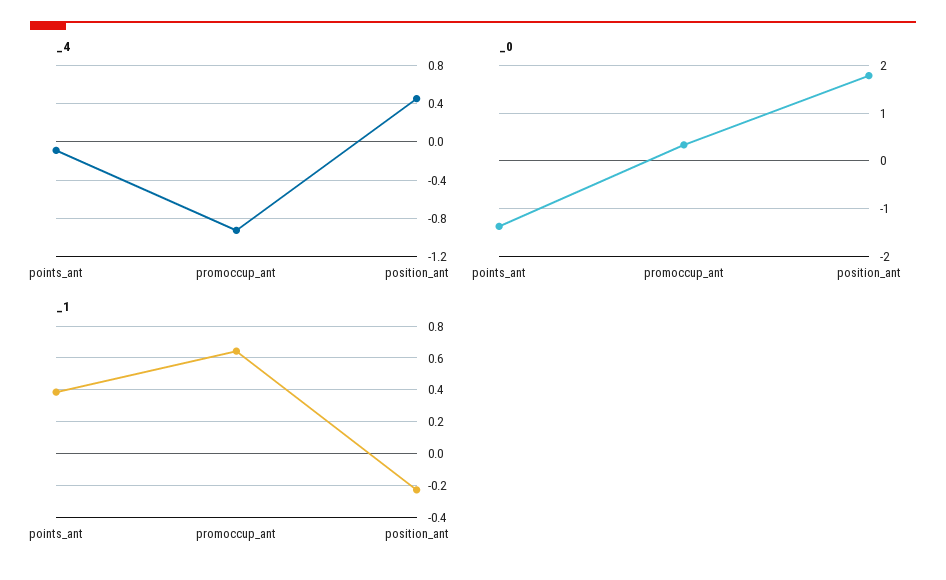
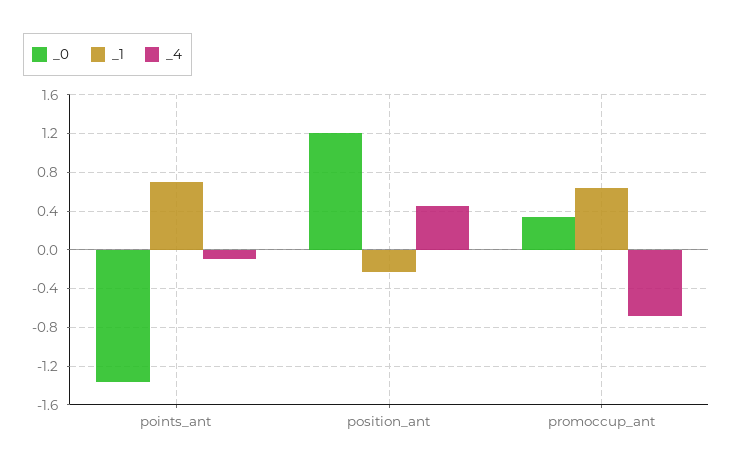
_4, promoccup_ant: -0.9 -> -0.7
_0, position_ant: 1.8 -> 1.2
_1, points_ant: 0.4 -> 0.7

